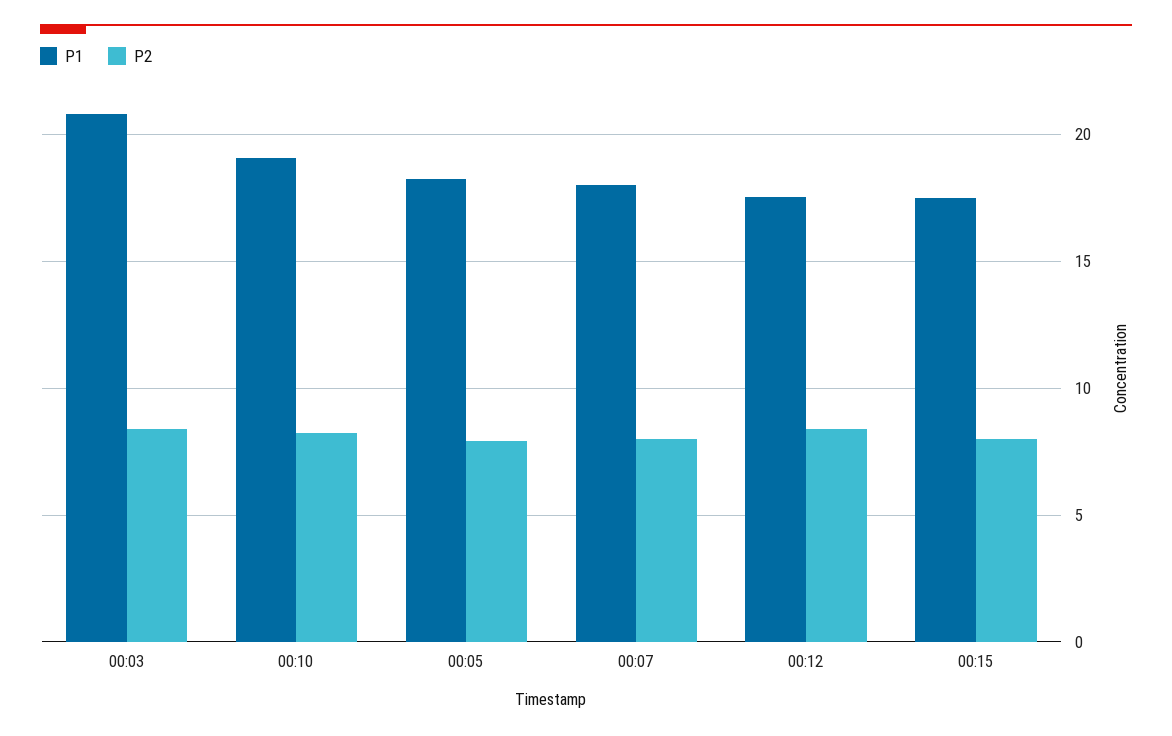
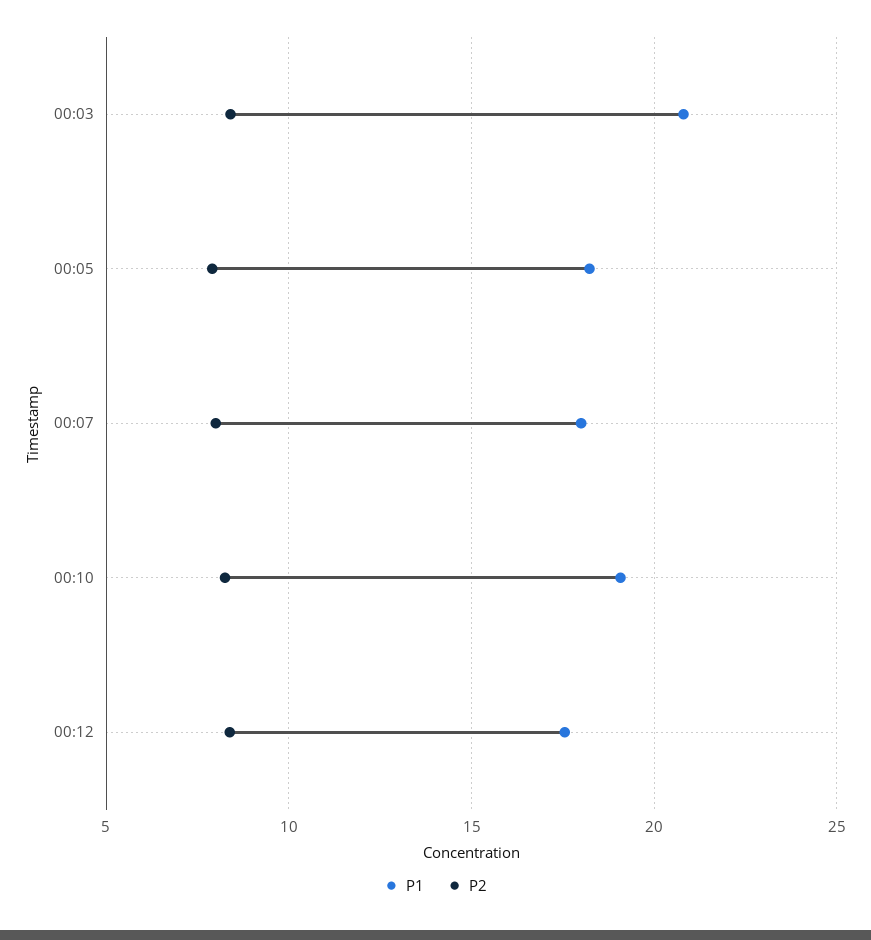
P1, 00:15: 17.5 -> none
P2, 00:15: 8 -> none

